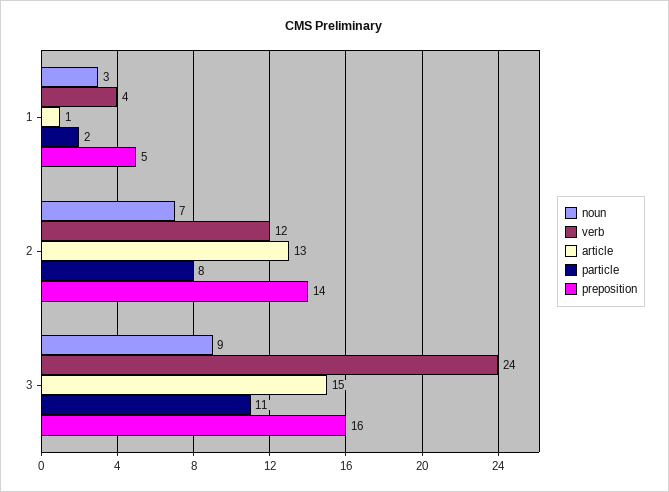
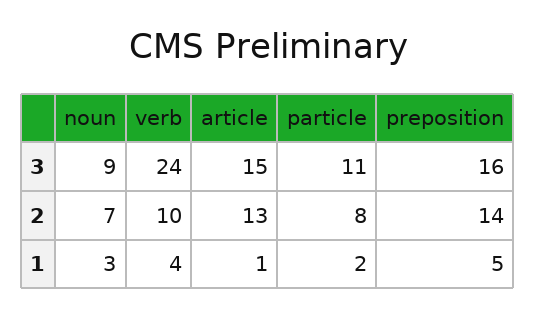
verb, 2: 12 -> 10

